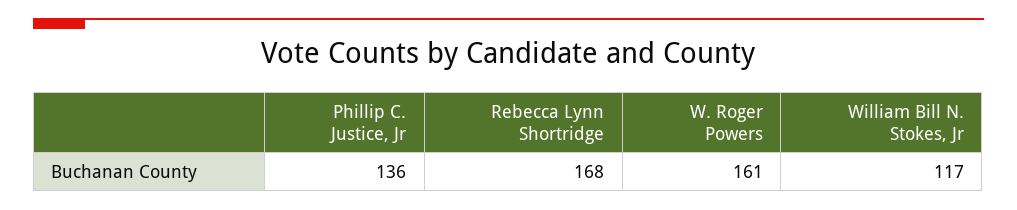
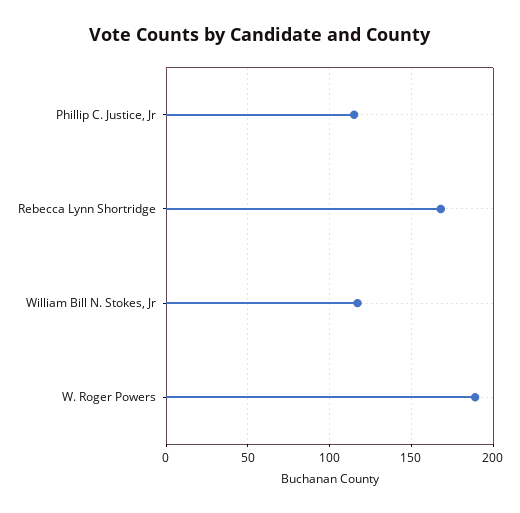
Phillip C. Justice, Jr: 136 -> 115
W. Roger Powers: 161 -> 190

